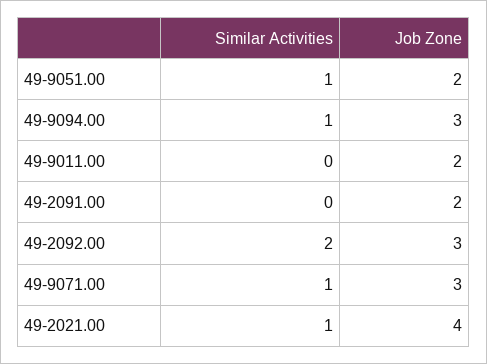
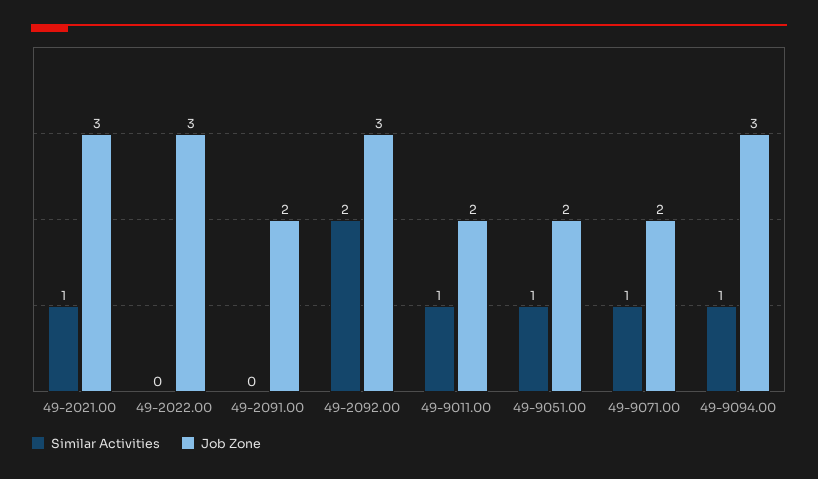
Similar Activities, 49-9011.00: 0 -> 1
Job Zone, 49-9071.00: 3 -> 2
Job Zone, 49-2021.00: 4 -> 3
Similar Activities, 49-2022.00: none -> 0
Job Zone, 49-2022.00: none -> 3

